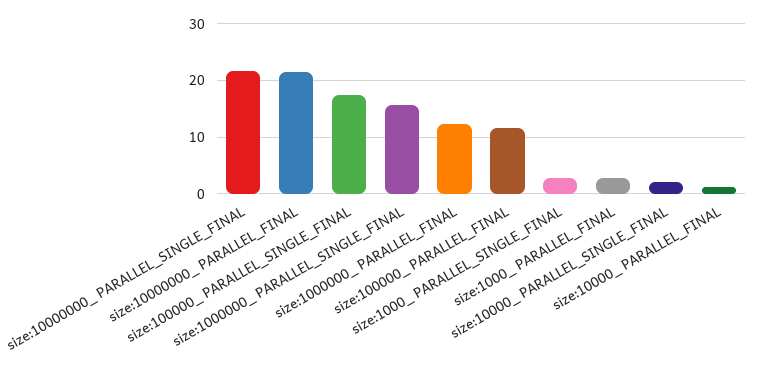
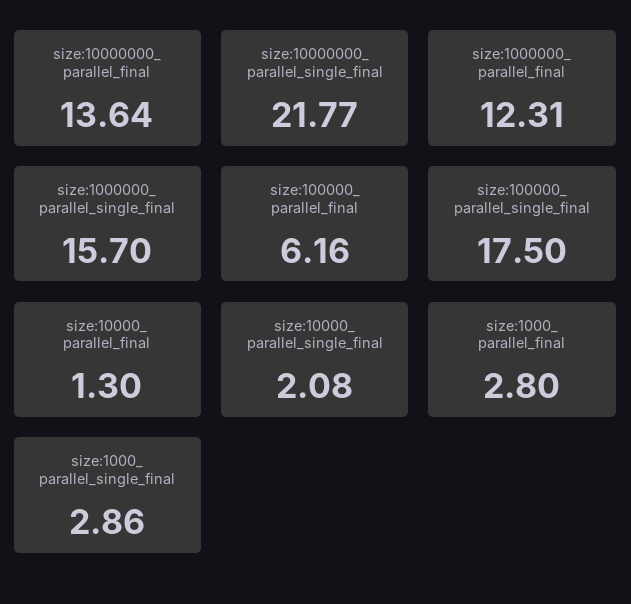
size:10000000_ PARALLEL_FINAL: 22 -> 13.64
size:100000_ PARALLEL_FINAL: 12 -> 6.16

